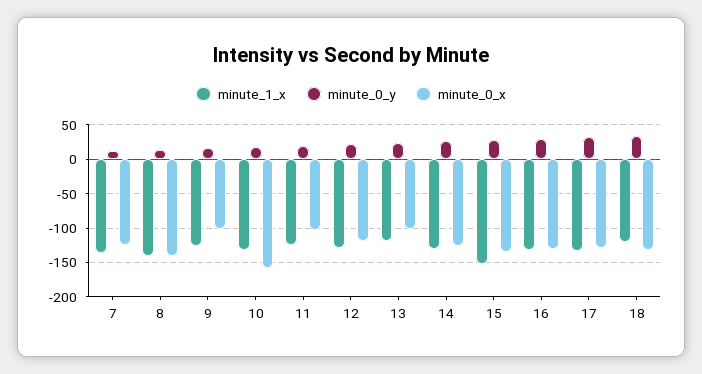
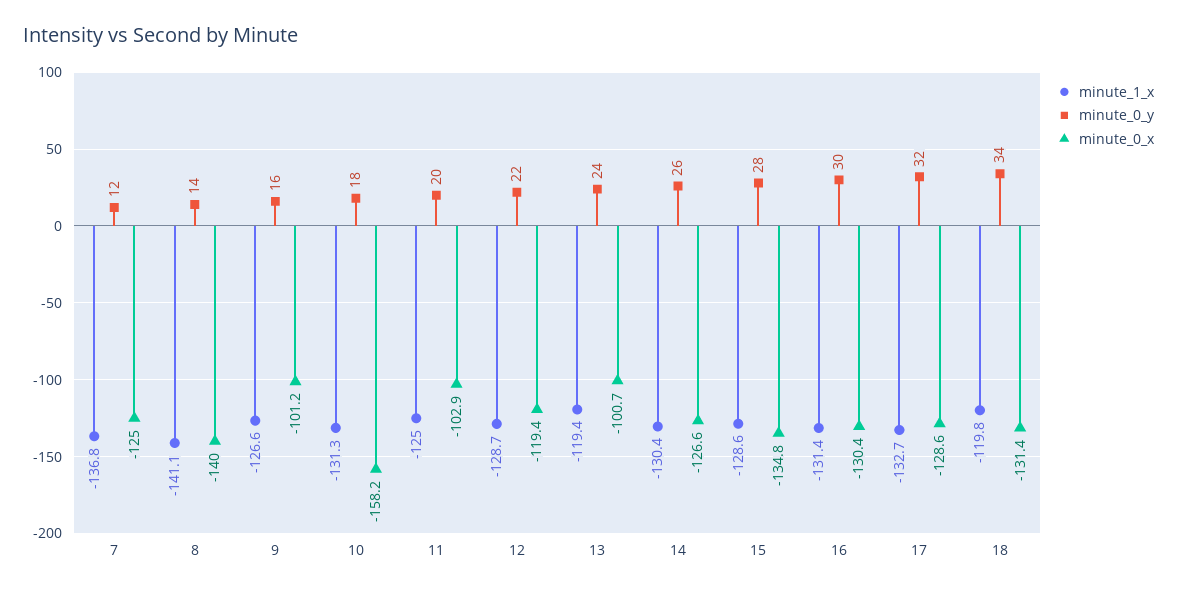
minute_1_x, 15: -150 -> -128.6

